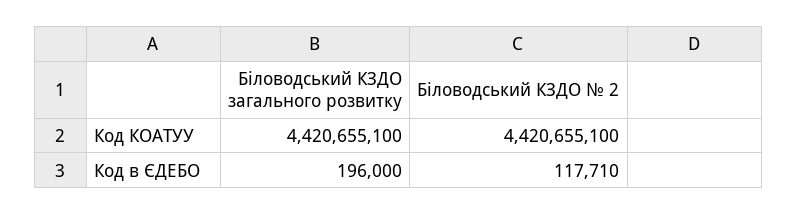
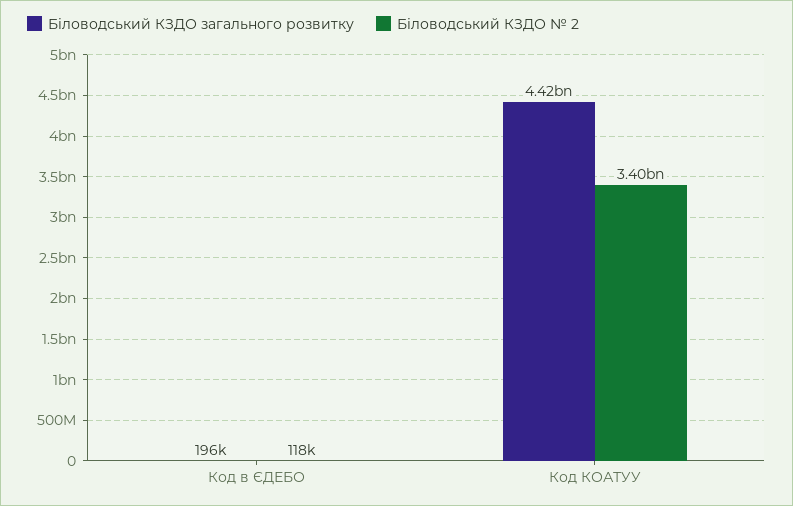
Біловодський КЗДО № 2, Код КОАТУУ: 4420655100 -> 3400000000

